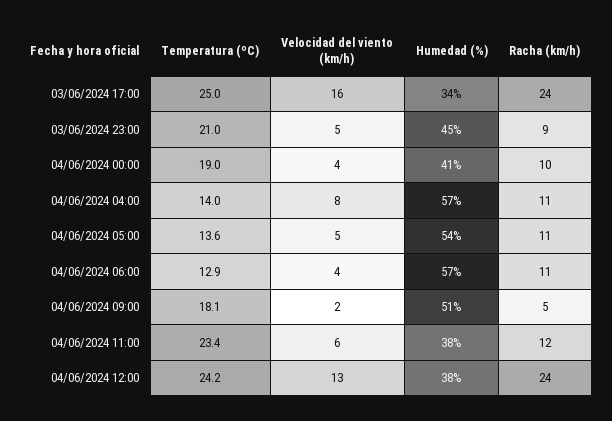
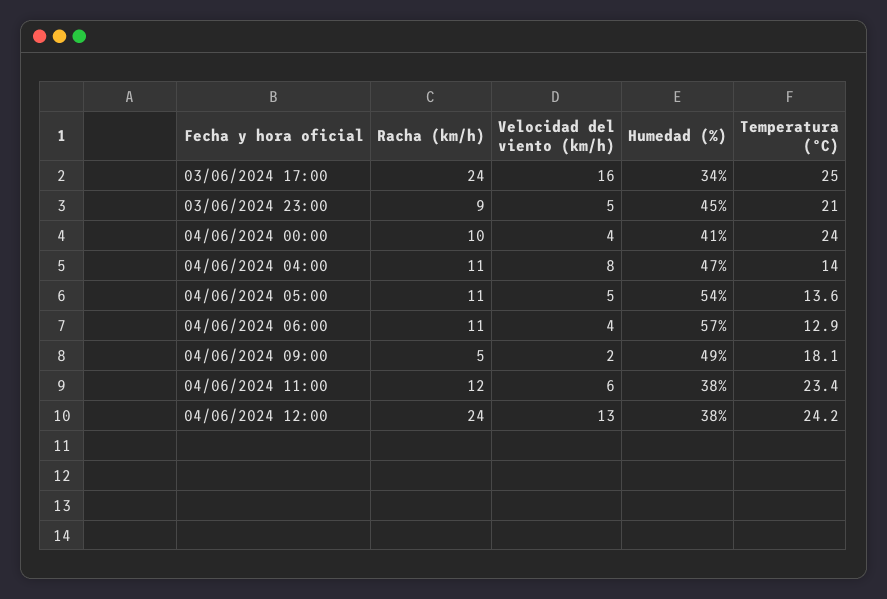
Temperatura (ºC), 04/06/2024 00:00: 19 -> 24
Humedad (%), 04/06/2024 04:00: 57 -> 47
Humedad (%), 04/06/2024 09:00: 51 -> 49

